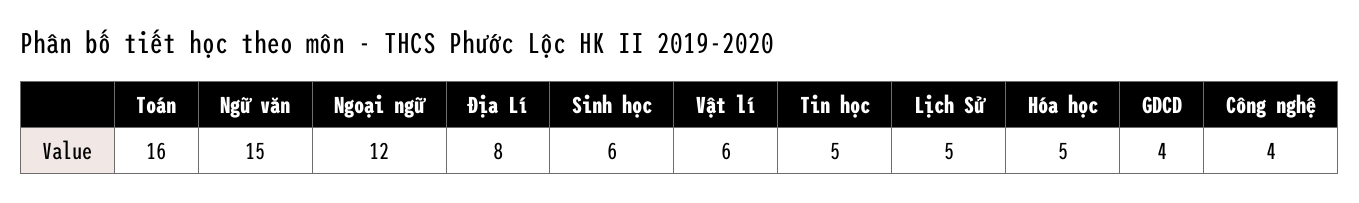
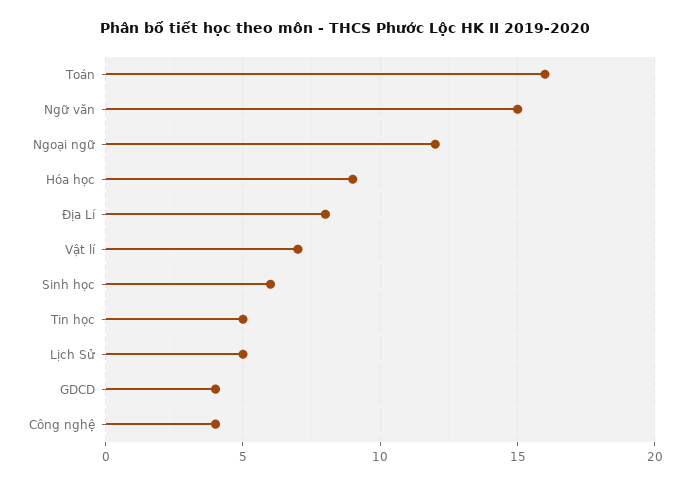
Vật lí: 6 -> 7
Hóa học: 5 -> 9

